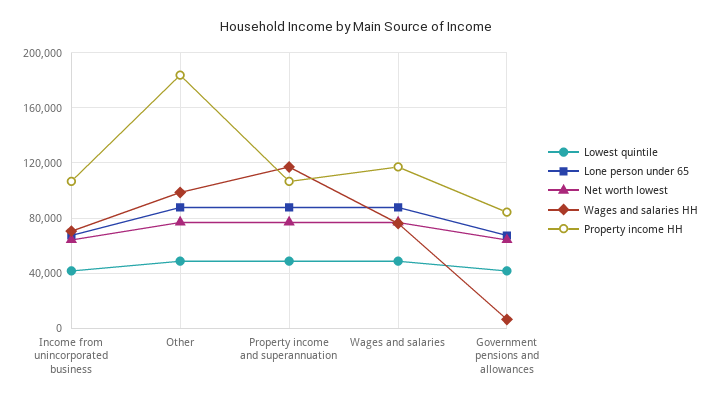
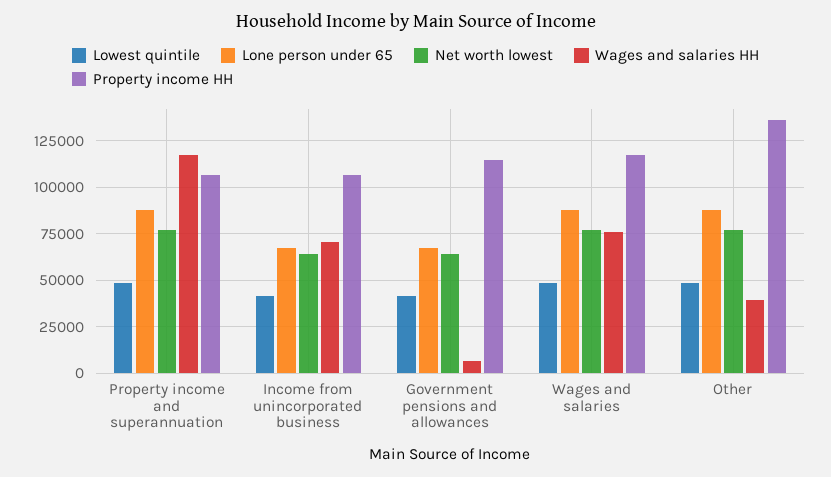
Wages and salaries HH, Other: 100000 -> 40000
Property income HH, Other: 185000 -> 135000
Property income HH, Government pensions and allowances: 85000 -> 115000

